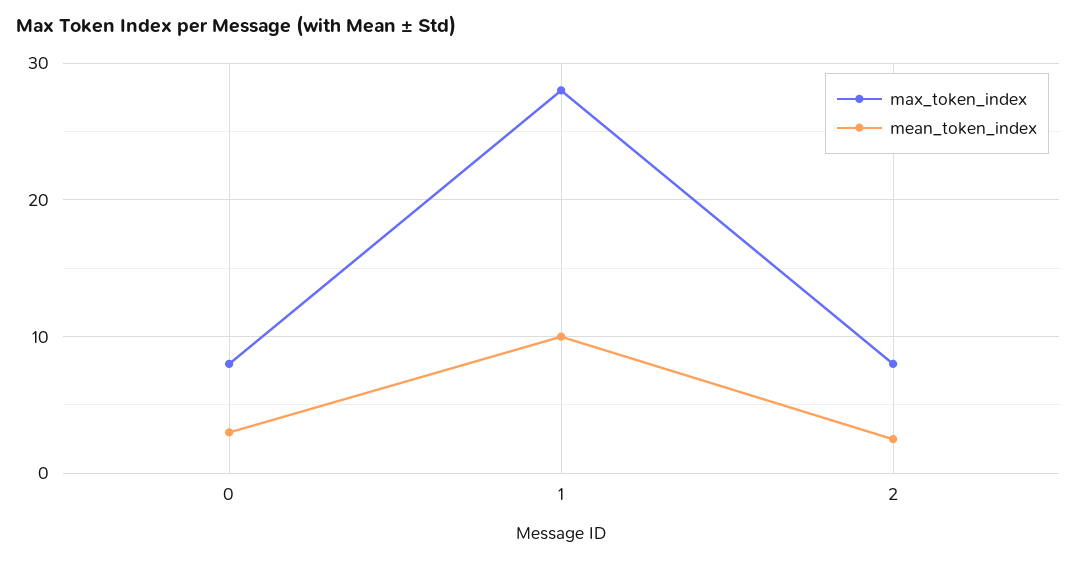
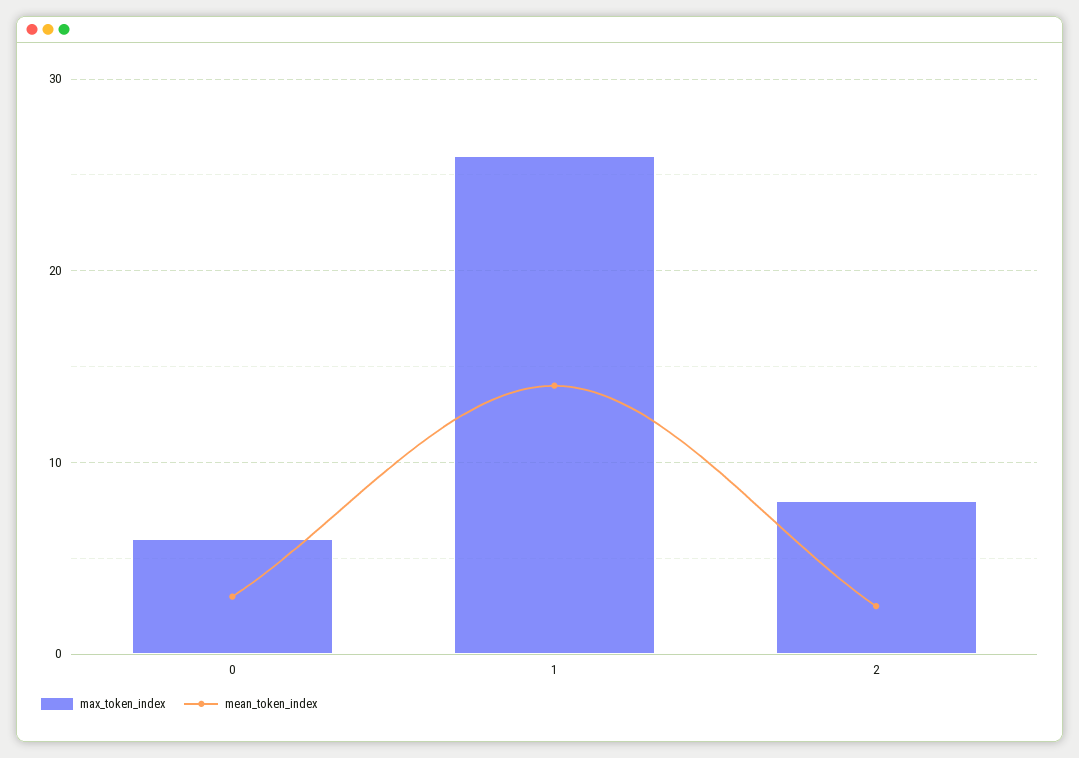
max_token_index, 0: 8 -> 6
max_token_index, 1: 28 -> 26
mean_token_index, 1: 10 -> 14

